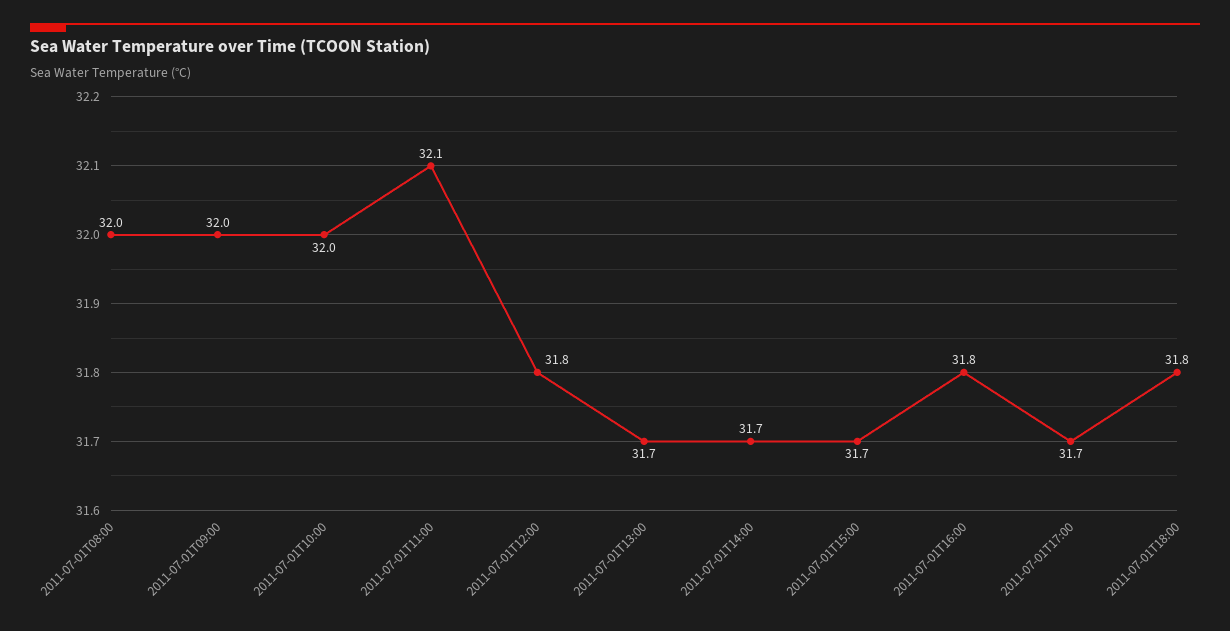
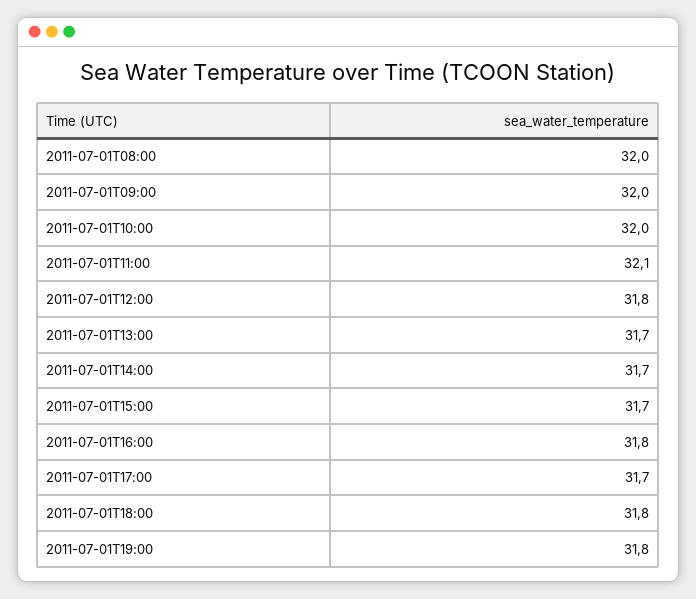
2011-07-01T19:00: none -> 31.8

